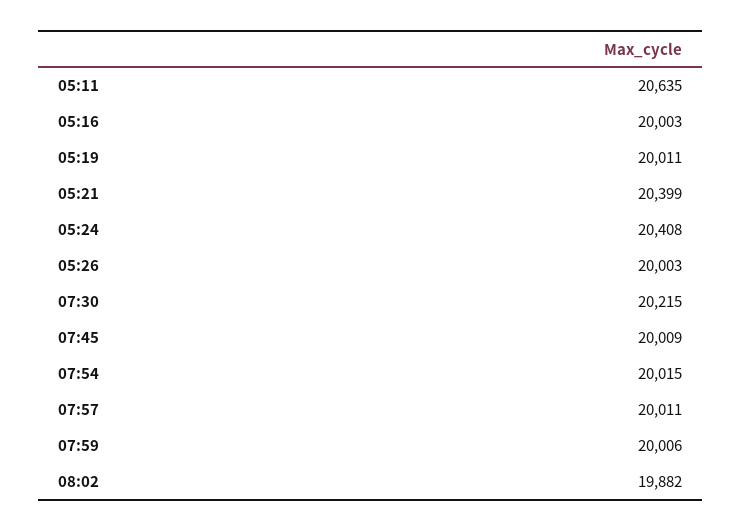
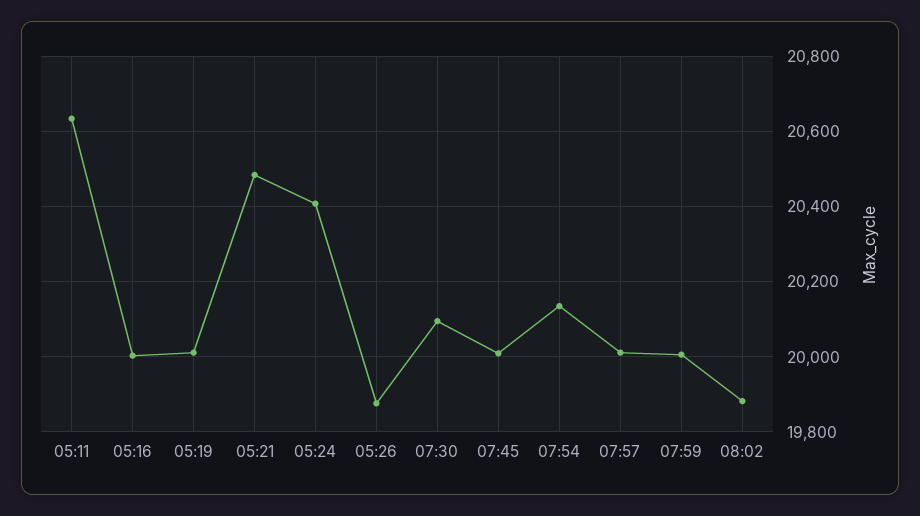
05:21: 20399 -> 20480
05:26: 20003 -> 19880
07:30: 20215 -> 20100
07:54: 20015 -> 20140

